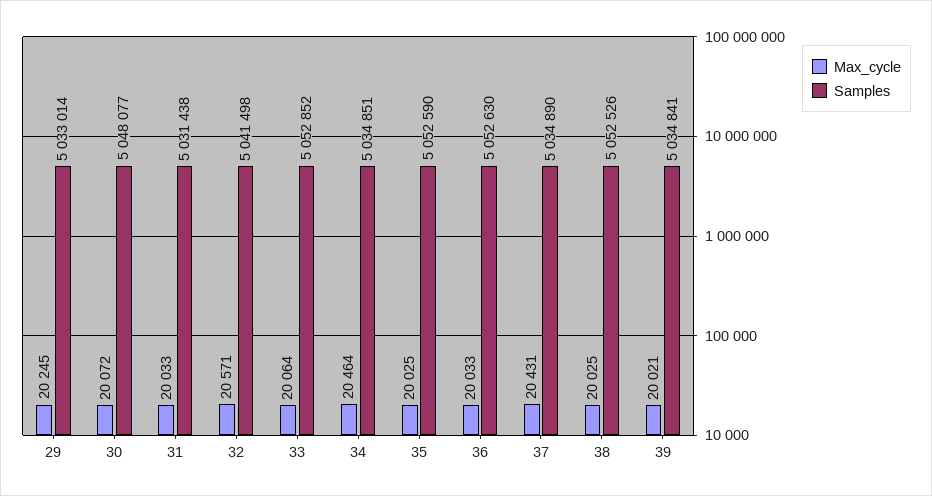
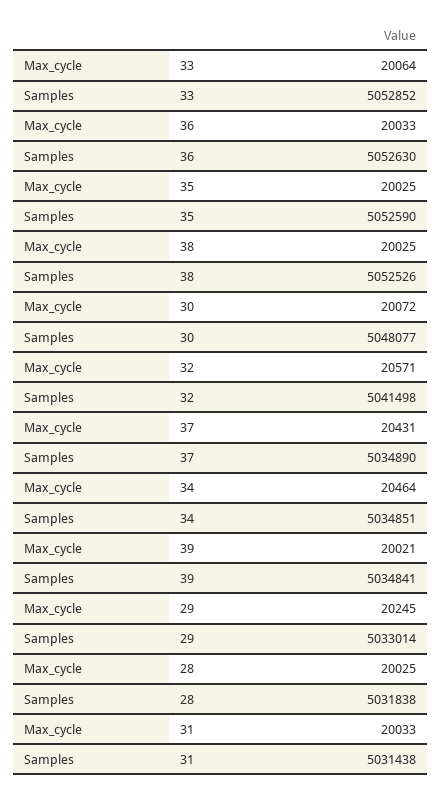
Max_cycle, 28: none -> 20025
Samples, 28: none -> 5031838

